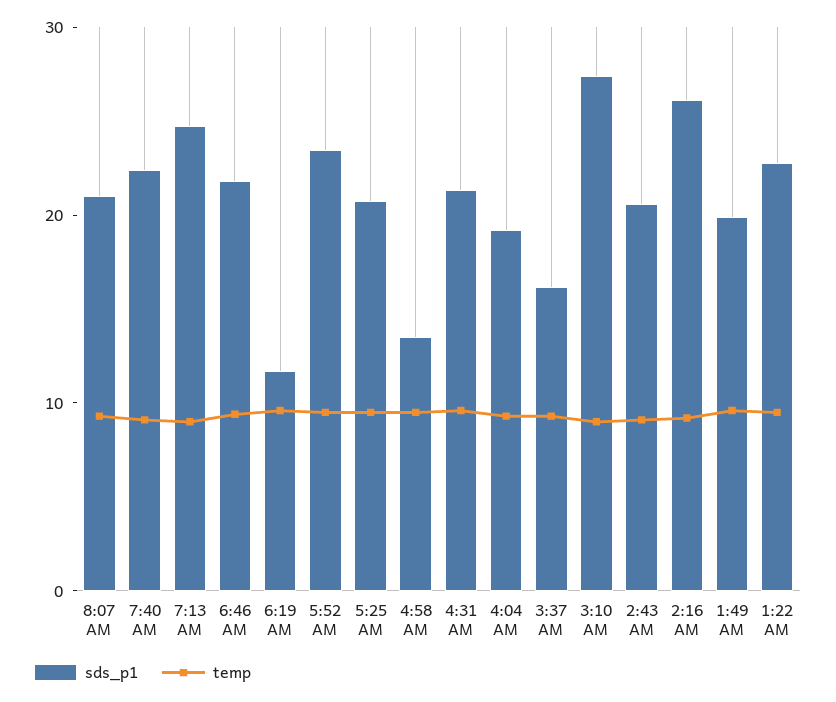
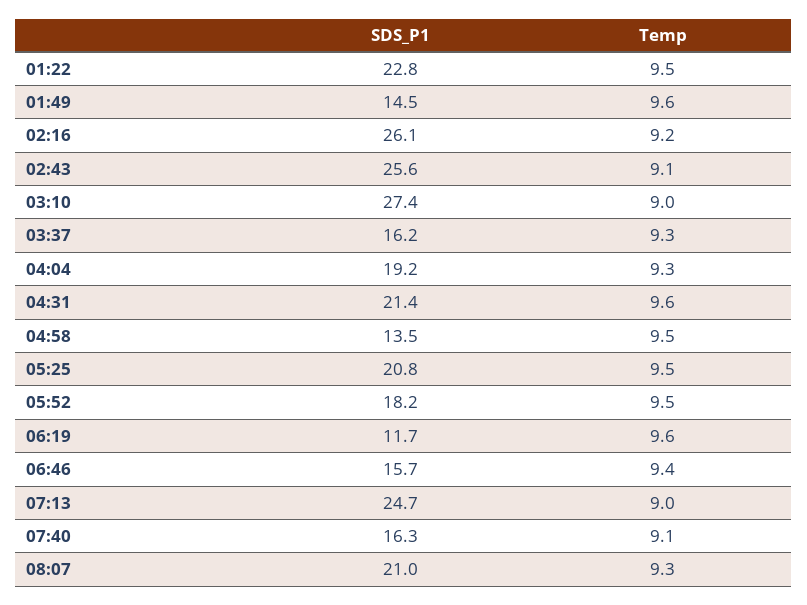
sds_p1, 7:40 AM: 22 -> 16.3
sds_p1, 6:46 AM: 22 -> 15.7
sds_p1, 5:52 AM: 24 -> 18.2
sds_p1, 2:43 AM: 20 -> 25.6
sds_p1, 1:49 AM: 20 -> 14.5

